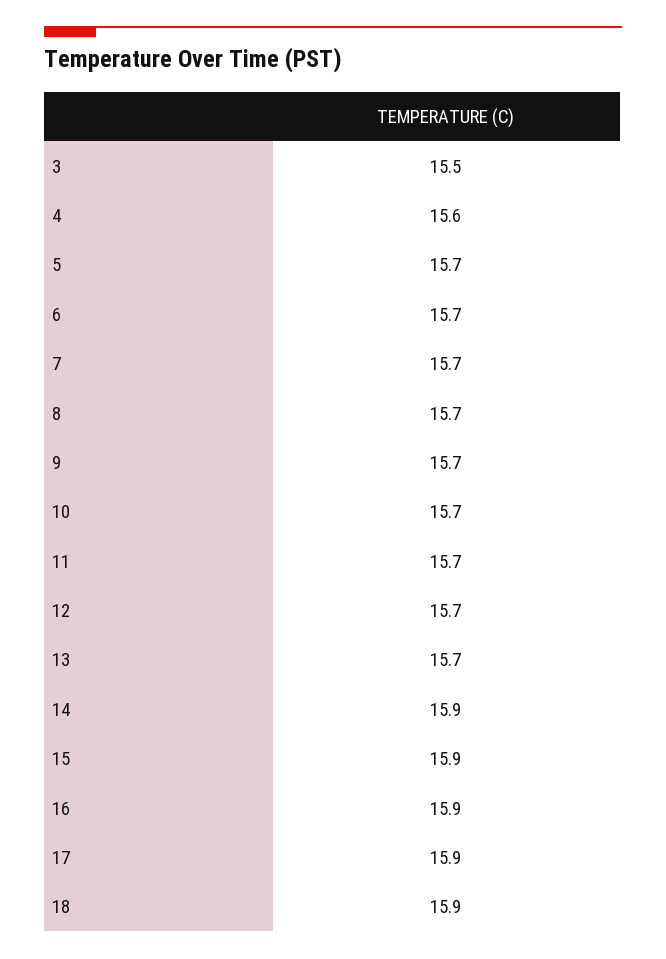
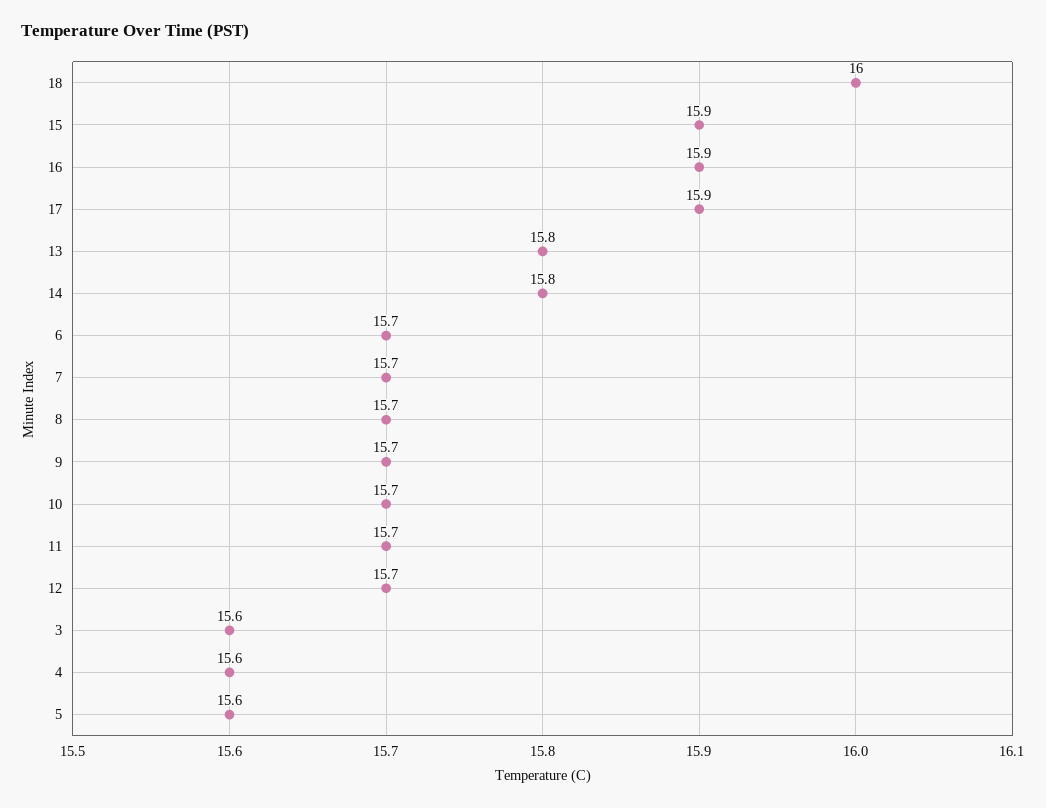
3: 15.5 -> 15.6
5: 15.7 -> 15.6
13: 15.7 -> 15.8
14: 15.9 -> 15.8
18: 15.9 -> 16

